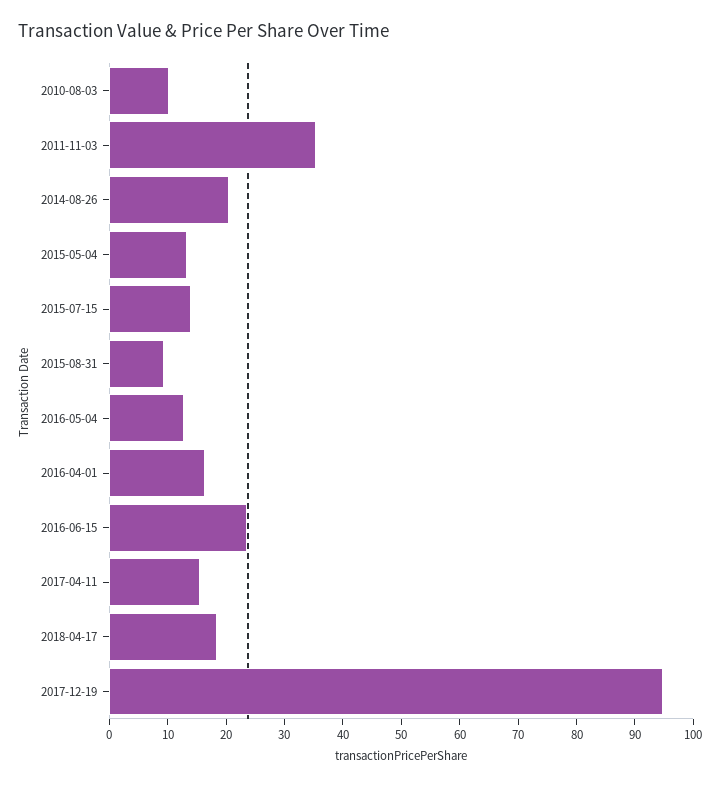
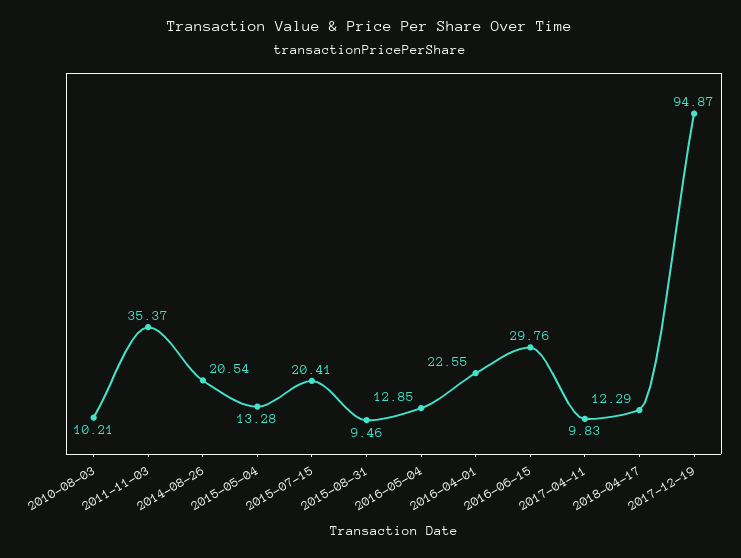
2015-07-15: 14 -> 20.41
2016-04-01: 16 -> 22.55
2016-06-15: 24 -> 29.76
2017-04-11: 16 -> 9.83
2018-04-17: 18 -> 12.29

